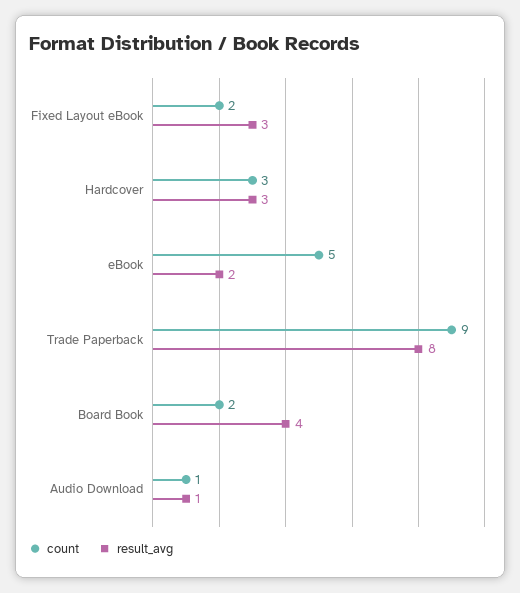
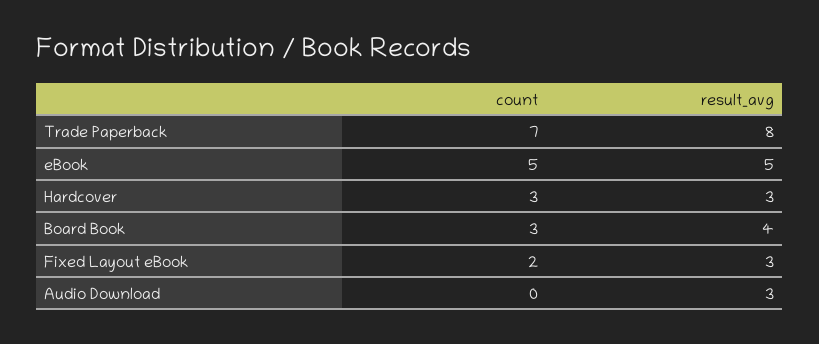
result_avg, eBook: 2 -> 5
count, Trade Paperback: 9 -> 7
count, Board Book: 2 -> 3
count, Audio Download: 1 -> 0
result_avg, Audio Download: 1 -> 3

